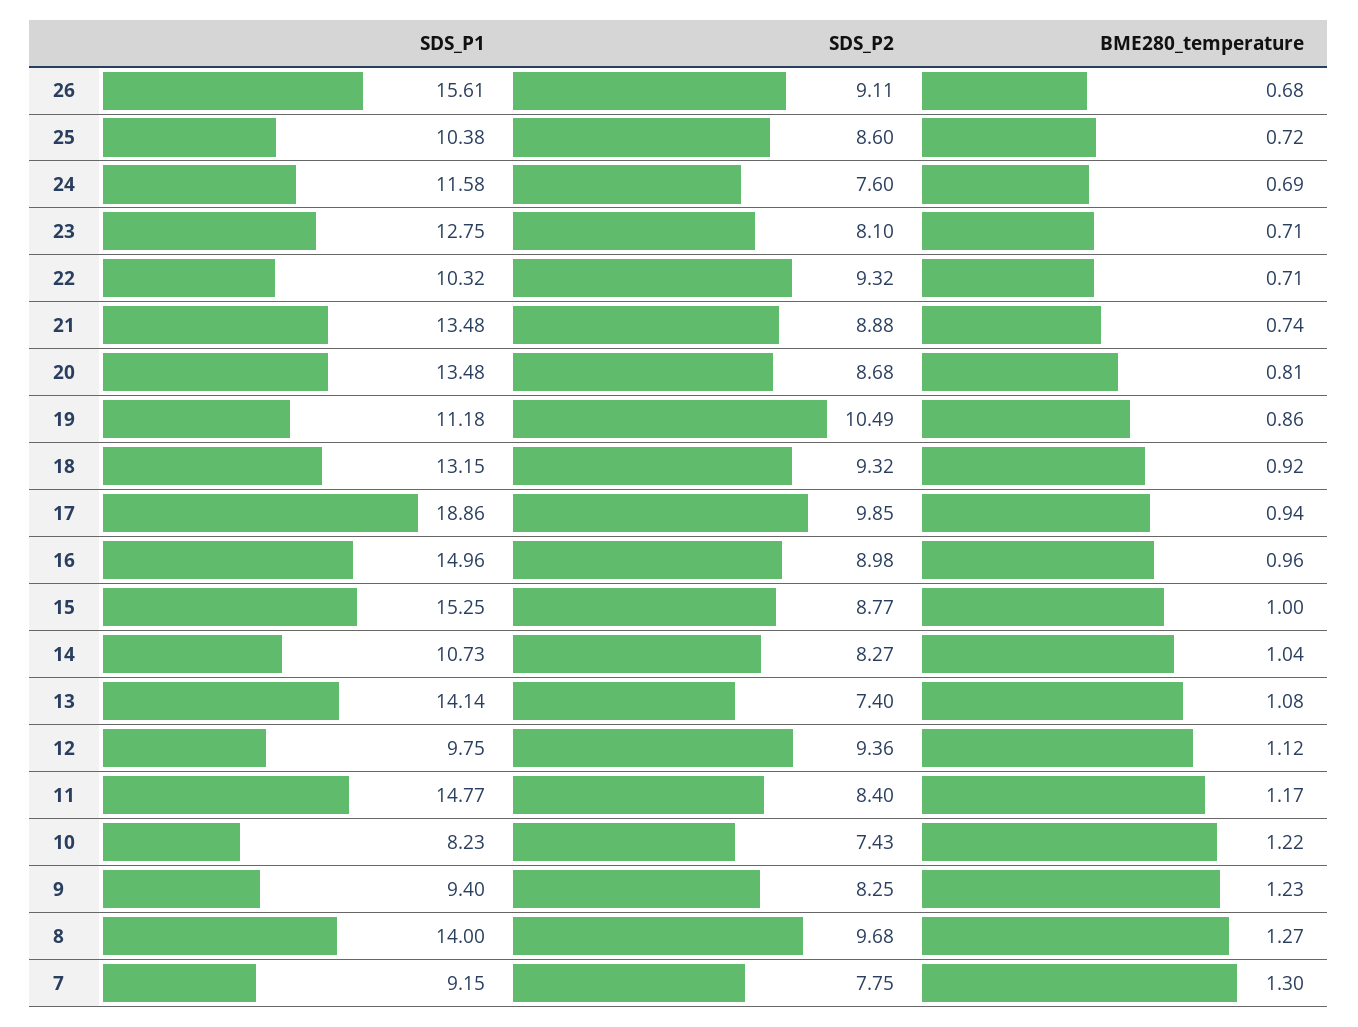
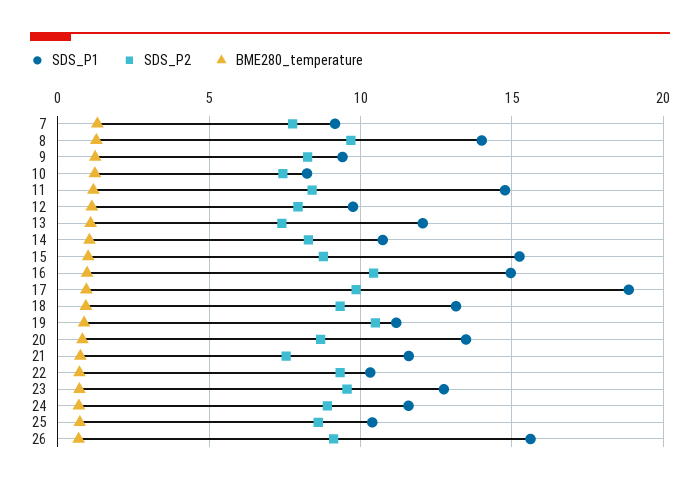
SDS_P2, 24: 7.6 -> 9
SDS_P2, 23: 8.1 -> 9.5
SDS_P1, 21: 13.48 -> 11.5
SDS_P2, 21: 8.88 -> 7.5
SDS_P2, 16: 8.98 -> 10.5
SDS_P1, 13: 14.14 -> 12
SDS_P2, 12: 9.36 -> 8

